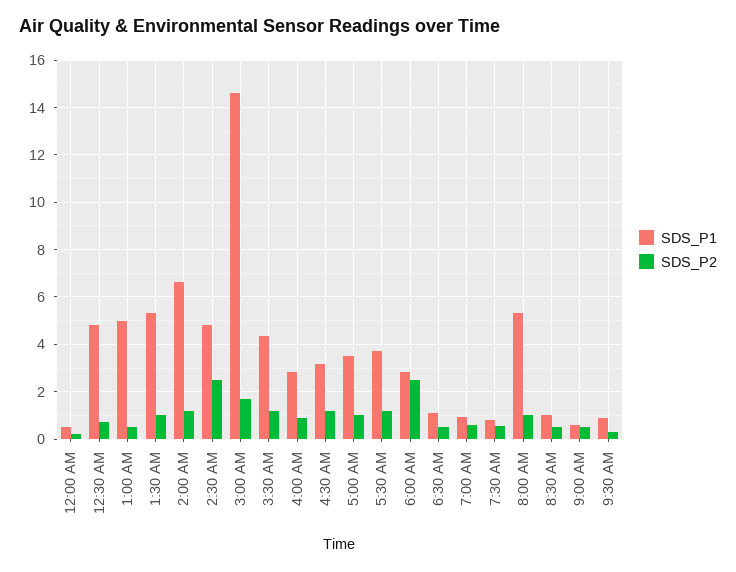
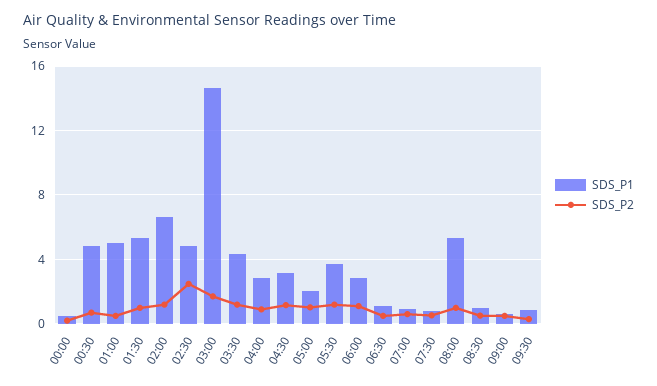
SDS_P1, 5:00 AM: 3.5 -> 2
SDS_P2, 6:00 AM: 2.5 -> 1

